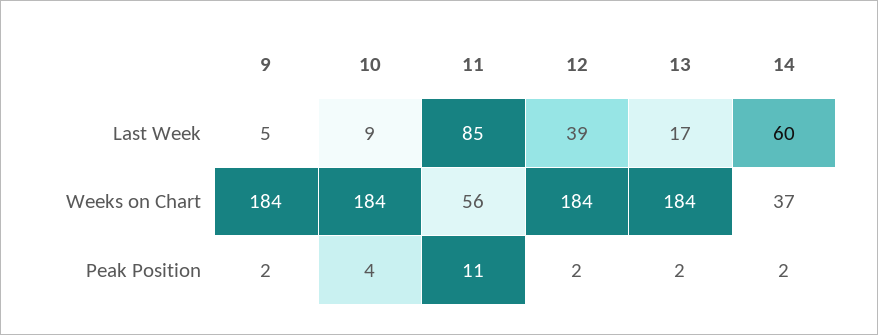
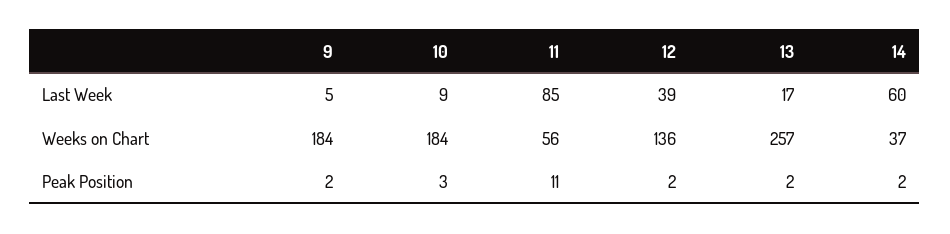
12, Weeks on Chart: 184 -> 136
13, Weeks on Chart: 184 -> 257
10, Peak Position: 4 -> 3

